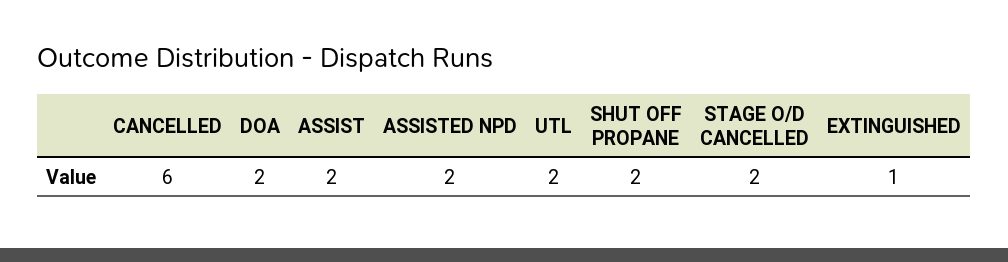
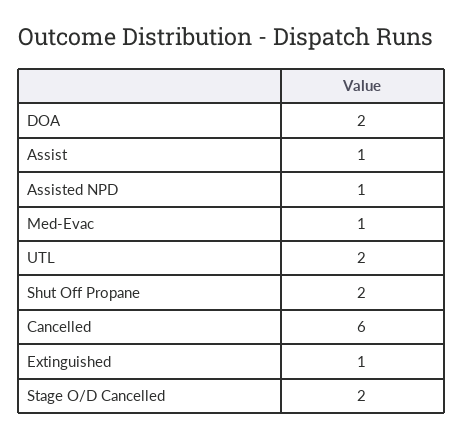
ASSIST: 2 -> 1
ASSISTED NPD: 2 -> 1
Med-Evac: none -> 1

